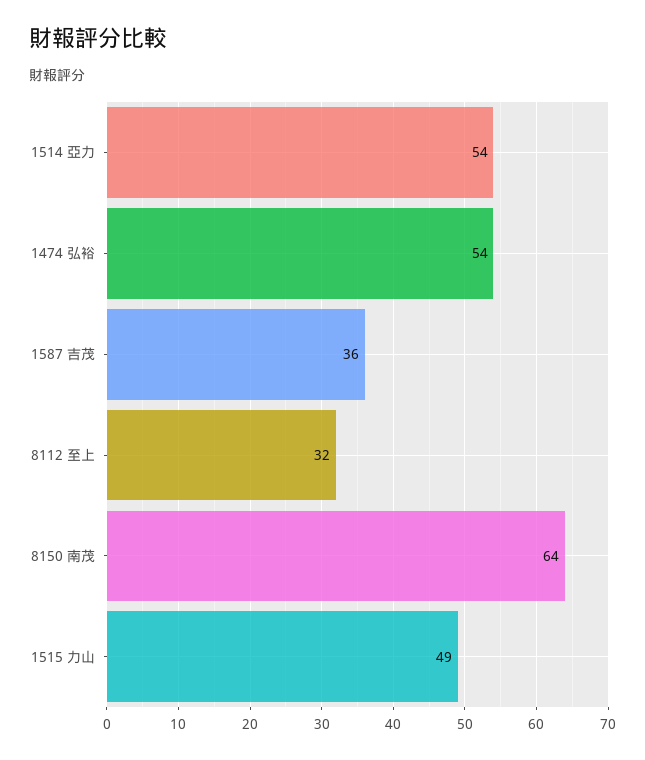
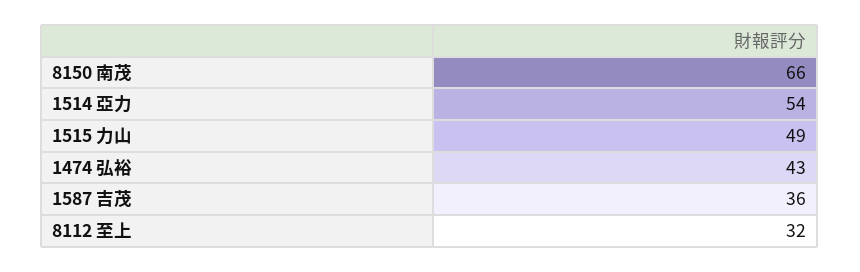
1474 弘裕: 54 -> 43
8150 南茂: 64 -> 66

